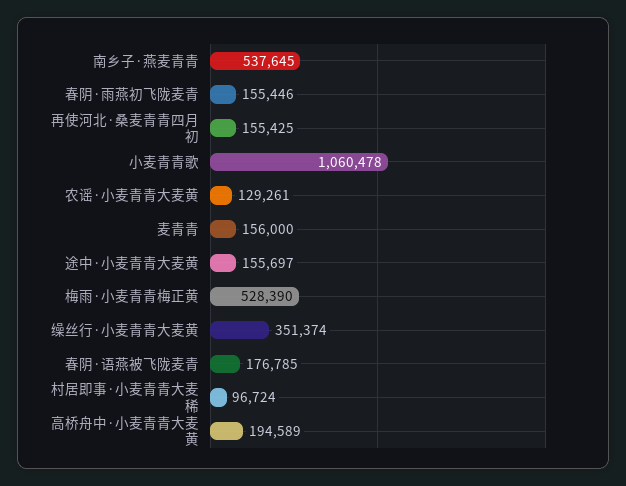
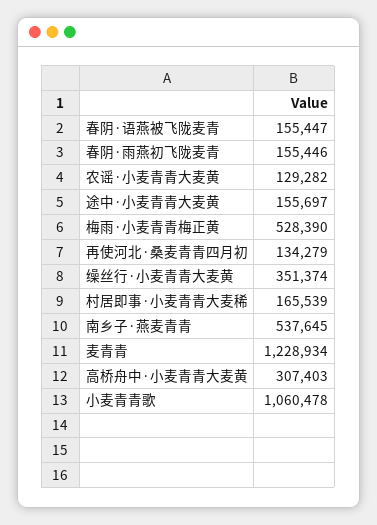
再使河北·桑麦青青四月初: 155425 -> 134279
农谣·小麦青青大麦黄: 129261 -> 129282
麦青青: 156000 -> 1228934
春阴·语燕被飞陇麦青: 176785 -> 155447
村居即事·小麦青青大麦稀: 96724 -> 165539
高桥舟中·小麦青青大麦黄: 194589 -> 307403

